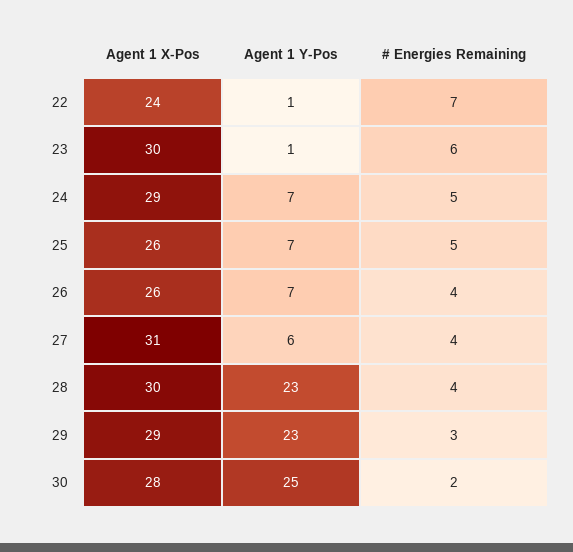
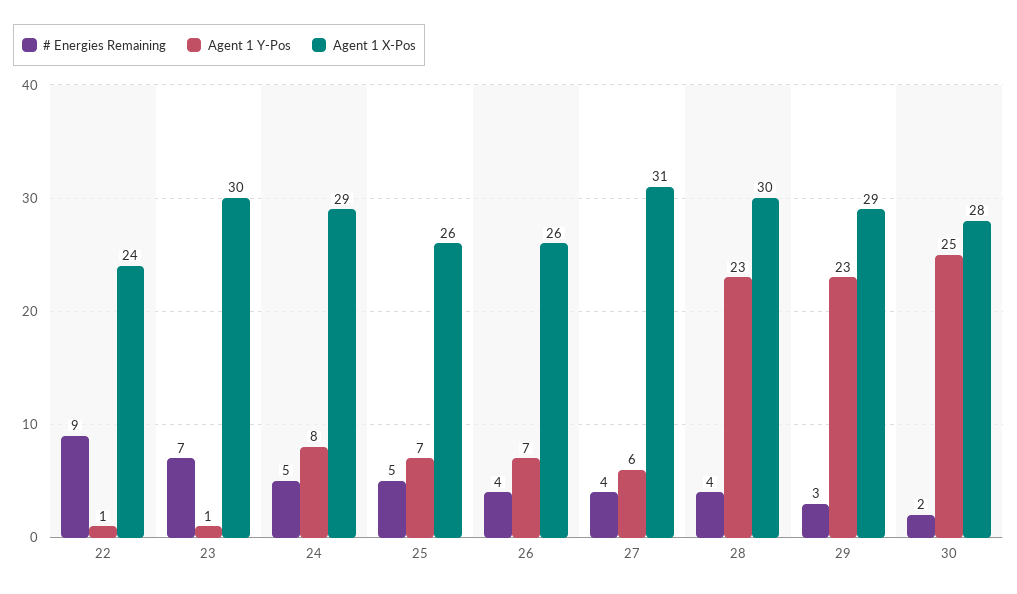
# Energies Remaining, 22: 7 -> 9
# Energies Remaining, 23: 6 -> 7
Agent 1 Y-Pos, 24: 7 -> 8

